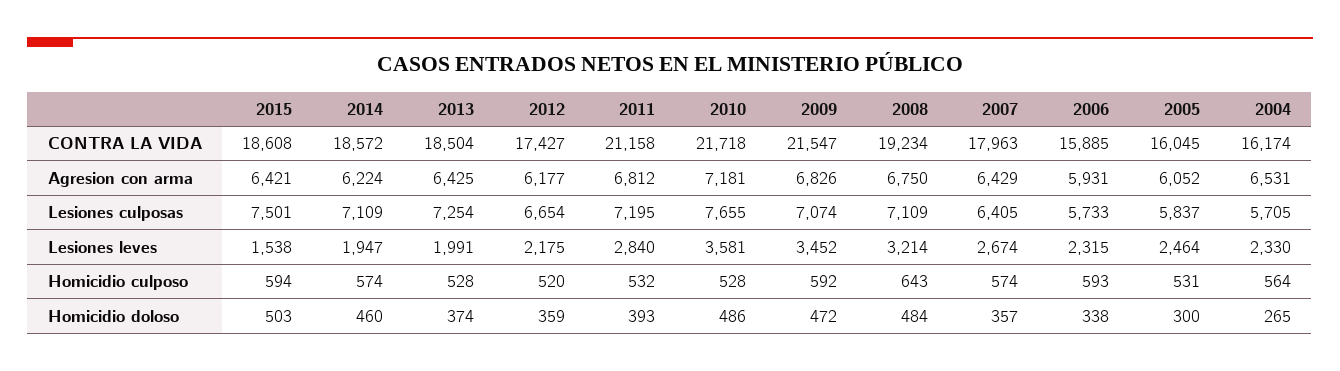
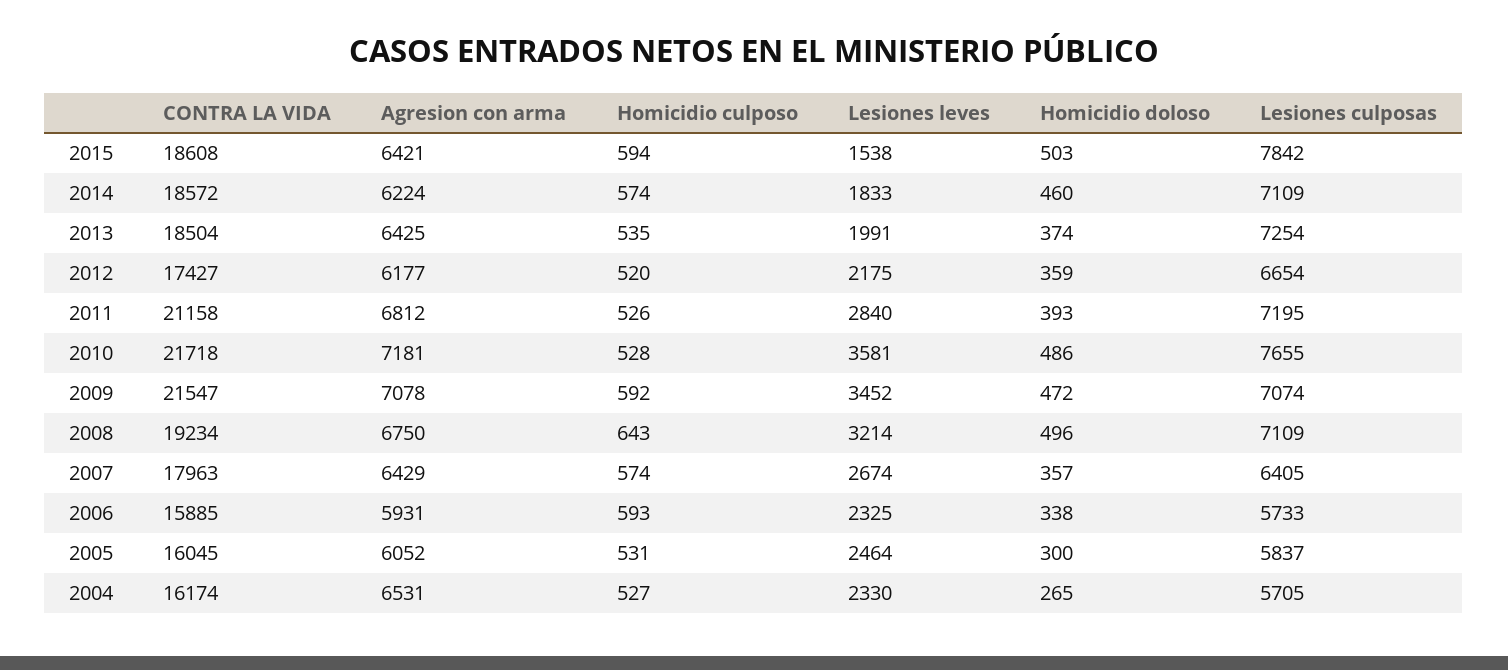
2009, Agresion con arma: 6826 -> 7078
2015, Lesiones culposas: 7501 -> 7842
2014, Lesiones leves: 1947 -> 1833
2006, Lesiones leves: 2315 -> 2325
2013, Homicidio culposo: 528 -> 535
2011, Homicidio culposo: 532 -> 526
2004, Homicidio culposo: 564 -> 527
2008, Homicidio doloso: 484 -> 496

